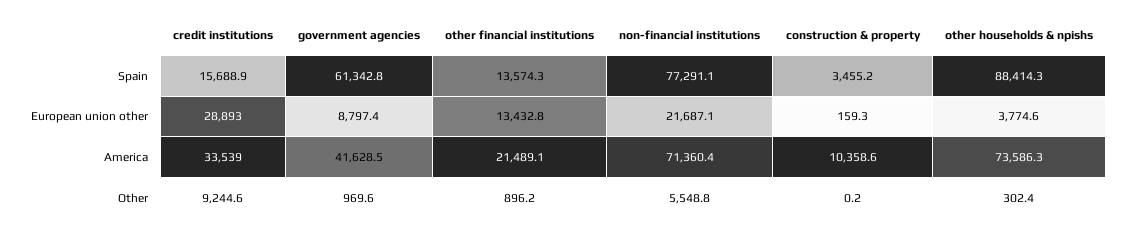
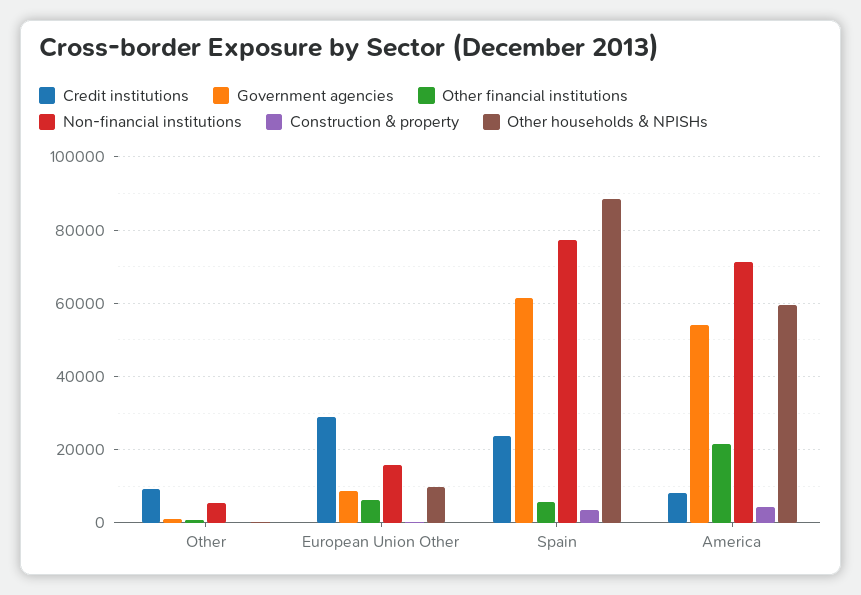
credit institutions, Spain: 15688.9 -> 24000
other financial institutions, Spain: 13574.3 -> 6000
other financial institutions, European union other: 13432.8 -> 6000
non-financial institutions, European union other: 21687.1 -> 16000
other households & npishs, European union other: 3774.6 -> 10000
credit institutions, America: 33539 -> 8000
government agencies, America: 41628.5 -> 54000
construction & property, America: 10358.6 -> 4000
other households & npishs, America: 73586.3 -> 60000

